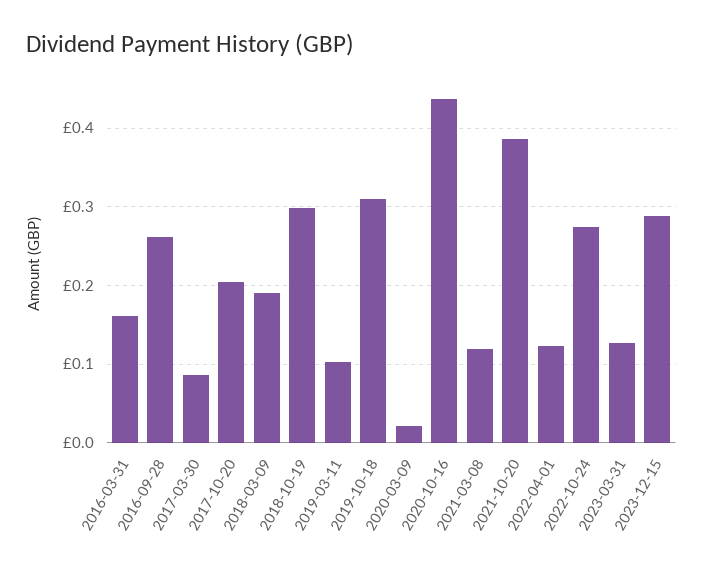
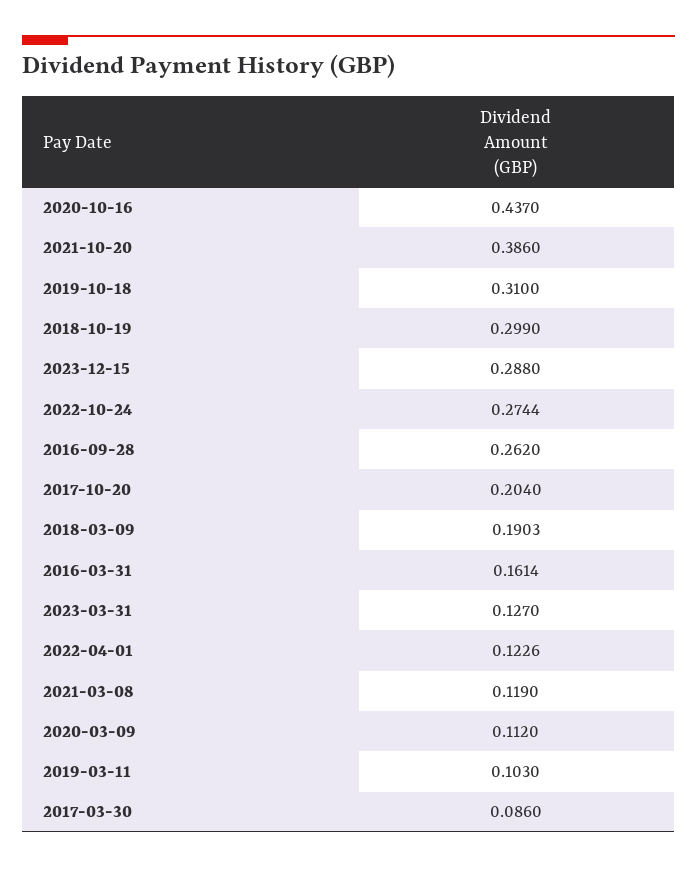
2020-03-09: 0.02 -> 0.112

